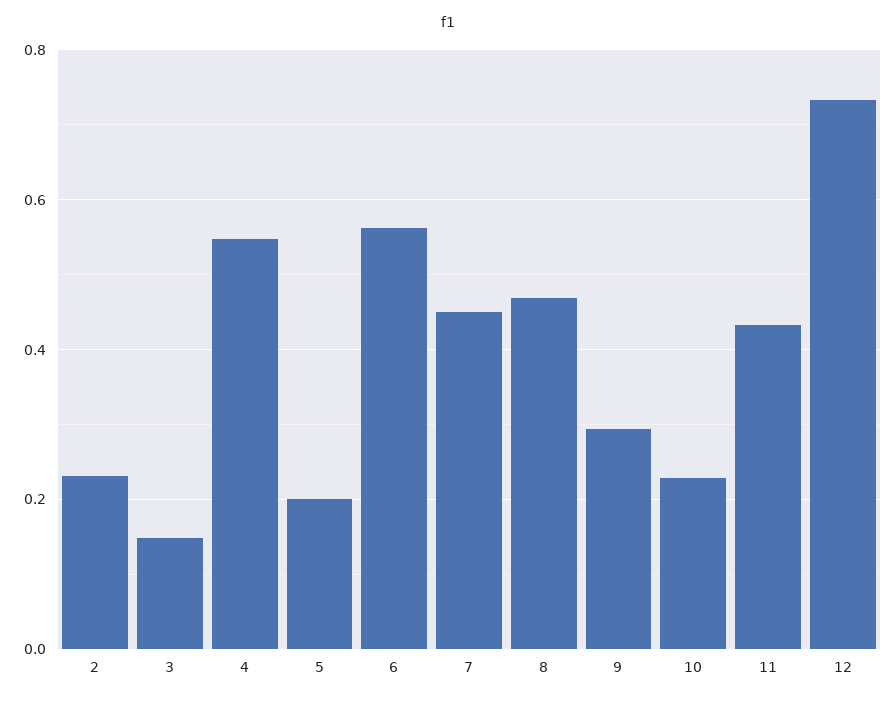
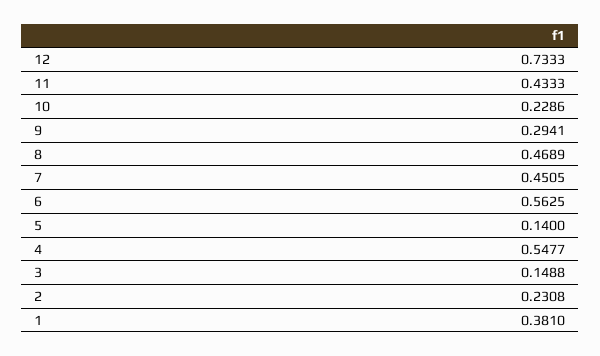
5: 0.2 -> 0.14
1: none -> 0.381

